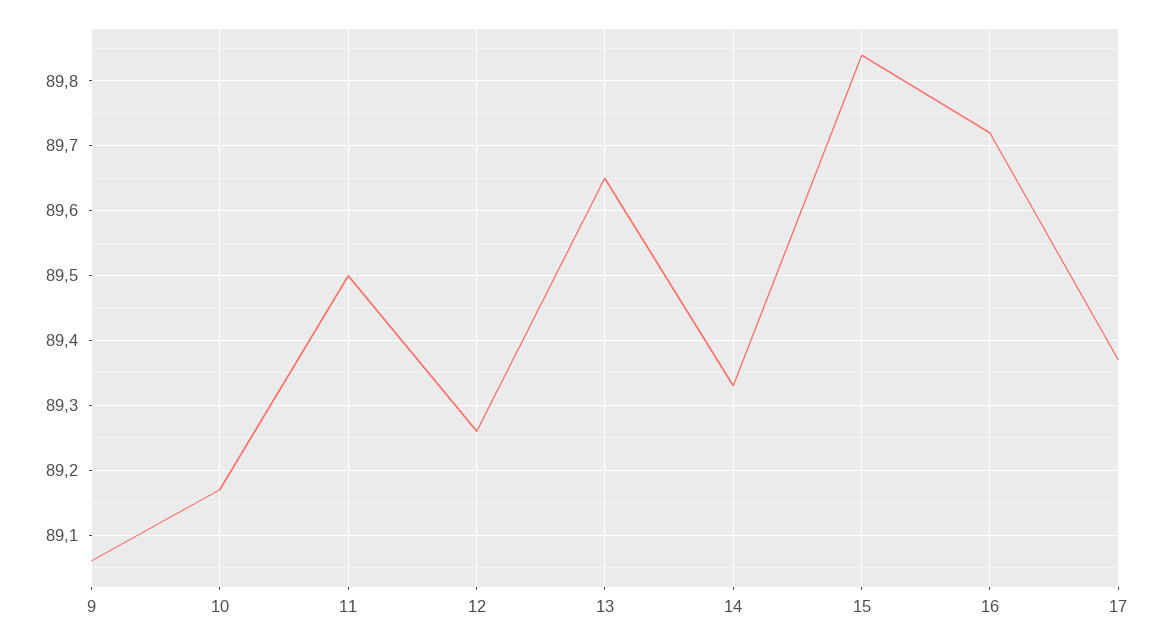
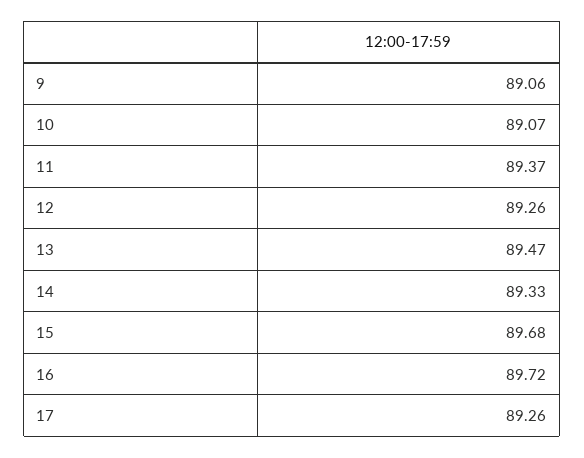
10: 89.17 -> 89.07
11: 89.5 -> 89.37
13: 89.65 -> 89.47
15: 89.84 -> 89.68
17: 89.37 -> 89.26

